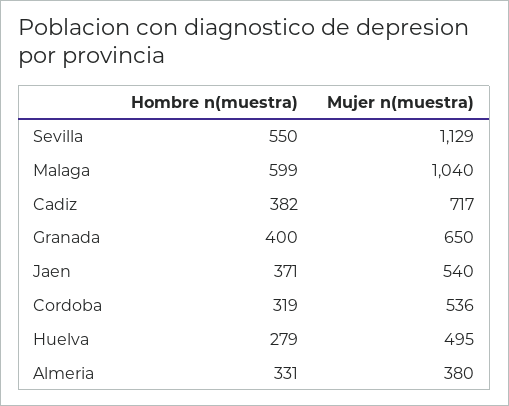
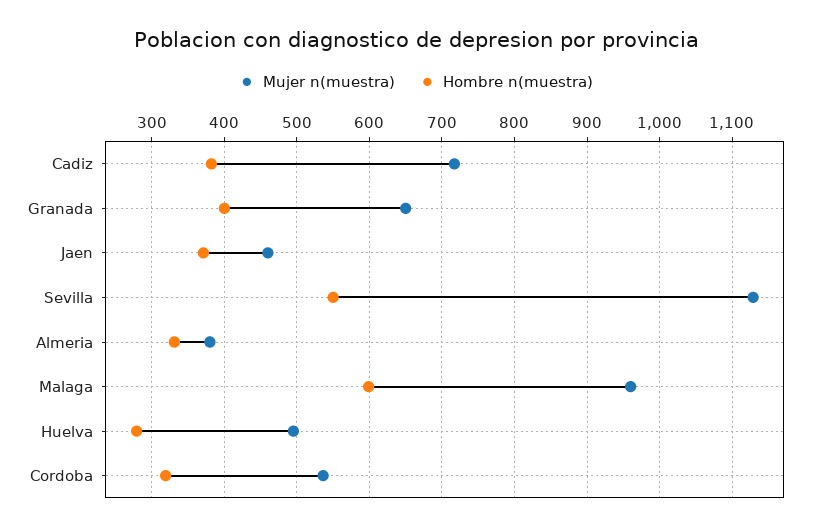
Mujer n(muestra), Malaga: 1040 -> 960
Mujer n(muestra), Jaen: 540 -> 460

